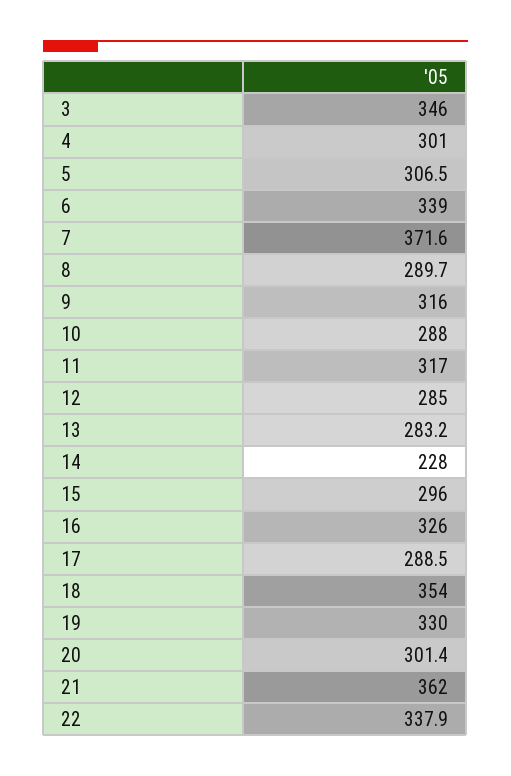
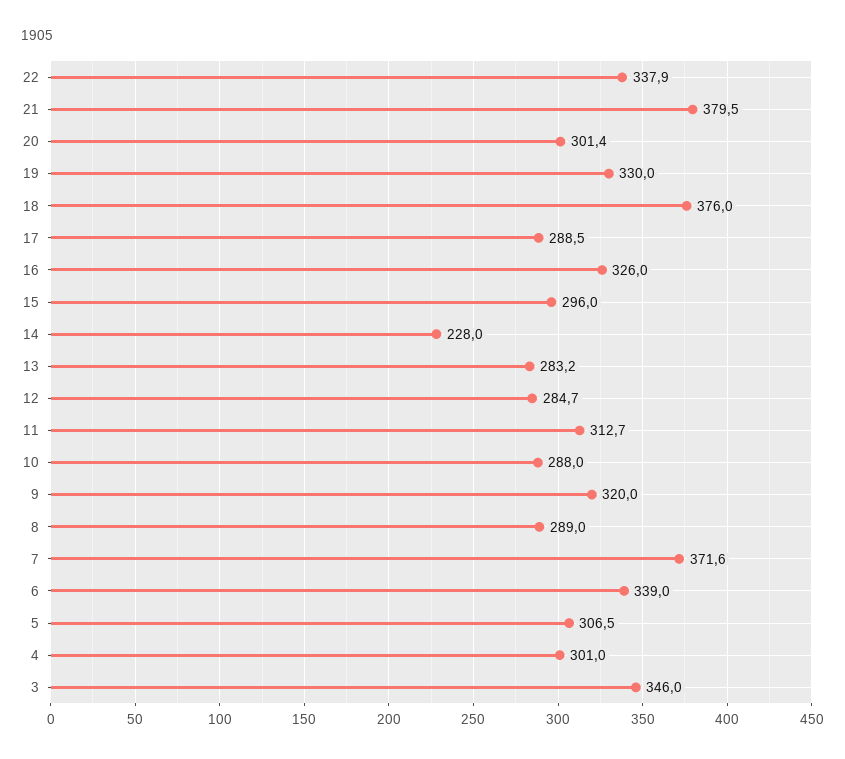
8: 289.7 -> 289
9: 316 -> 320
11: 317 -> 312.7
12: 285 -> 284.7
18: 354 -> 376
21: 362 -> 379.5

